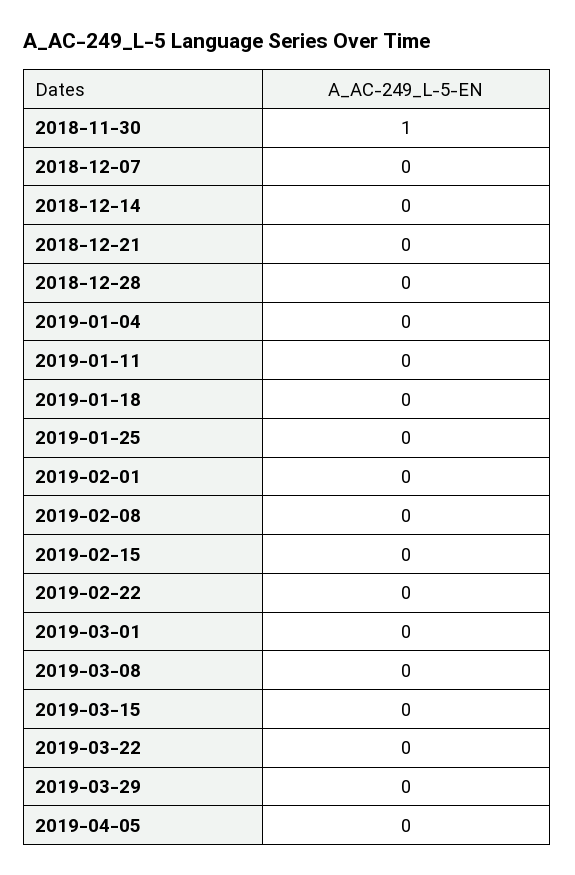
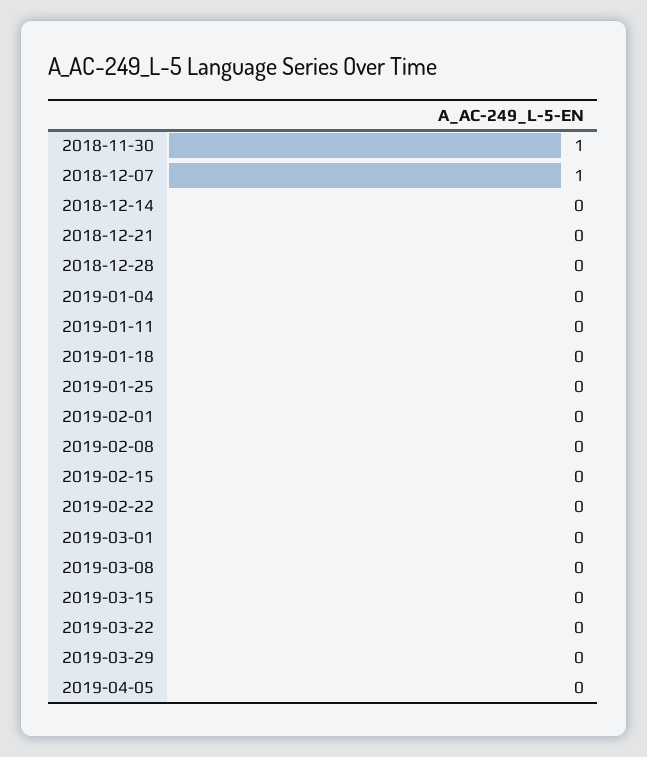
2018-12-07: 0 -> 1

